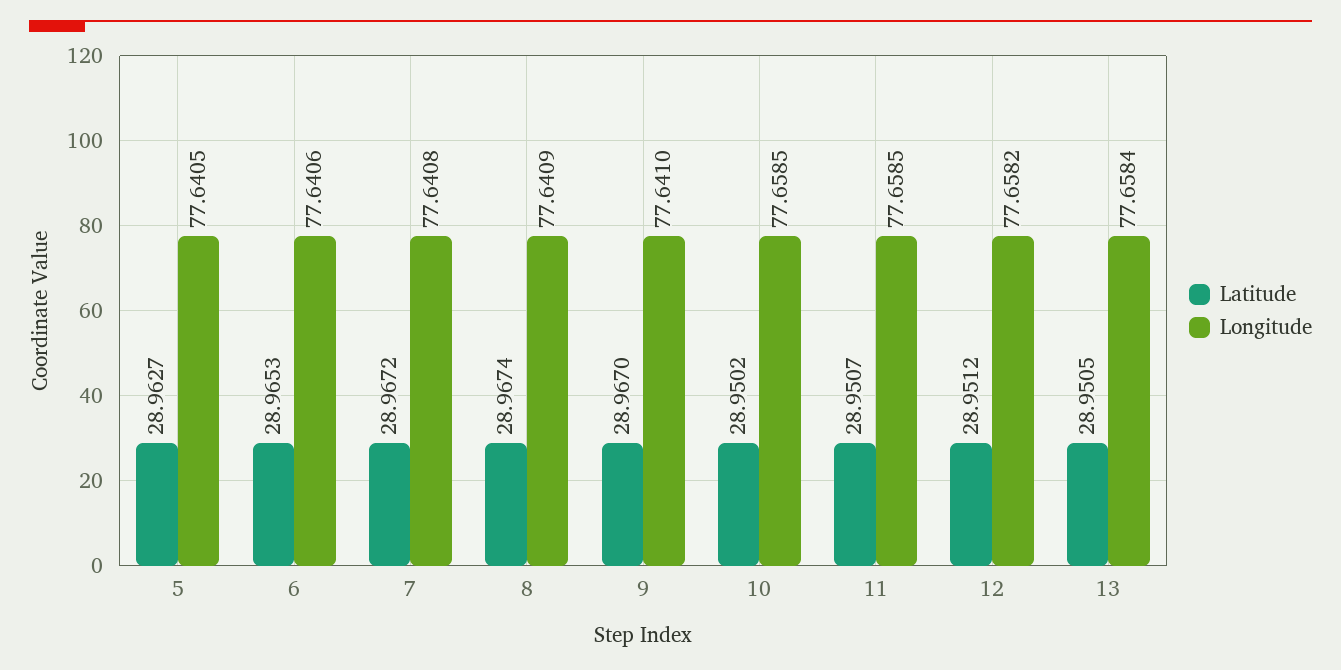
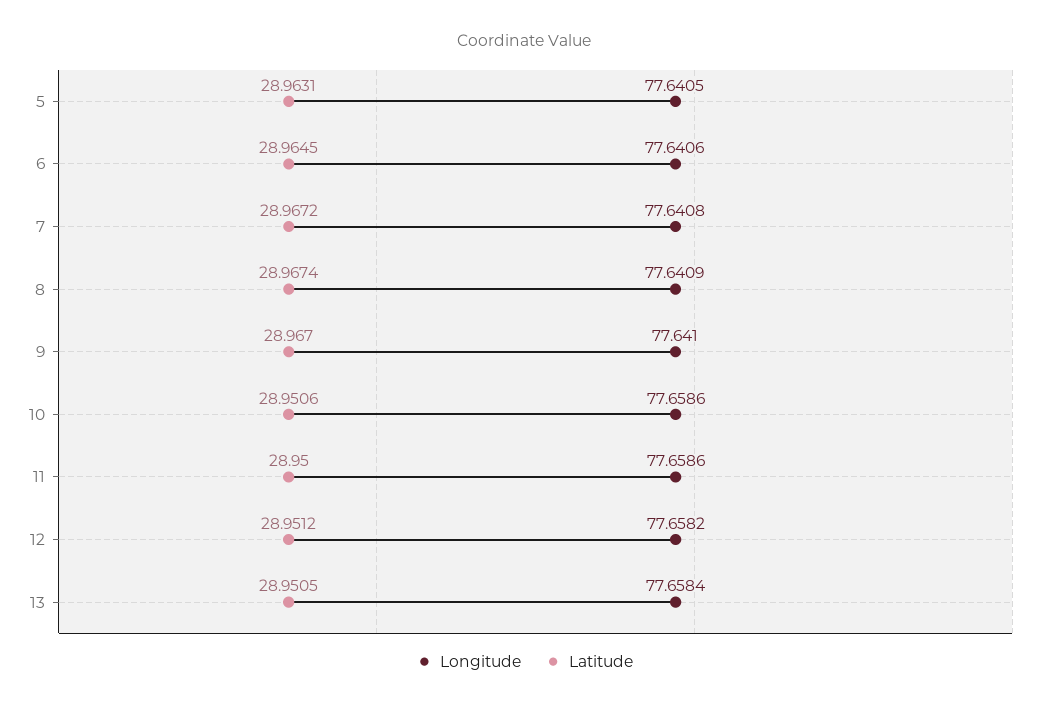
Latitude, 5: 28.9627 -> 28.9631
Latitude, 6: 28.9653 -> 28.9645
Latitude, 10: 28.9502 -> 28.9506
Longitude, 10: 77.6585 -> 77.6586
Latitude, 11: 28.9507 -> 28.95
Longitude, 11: 77.6585 -> 77.6586

